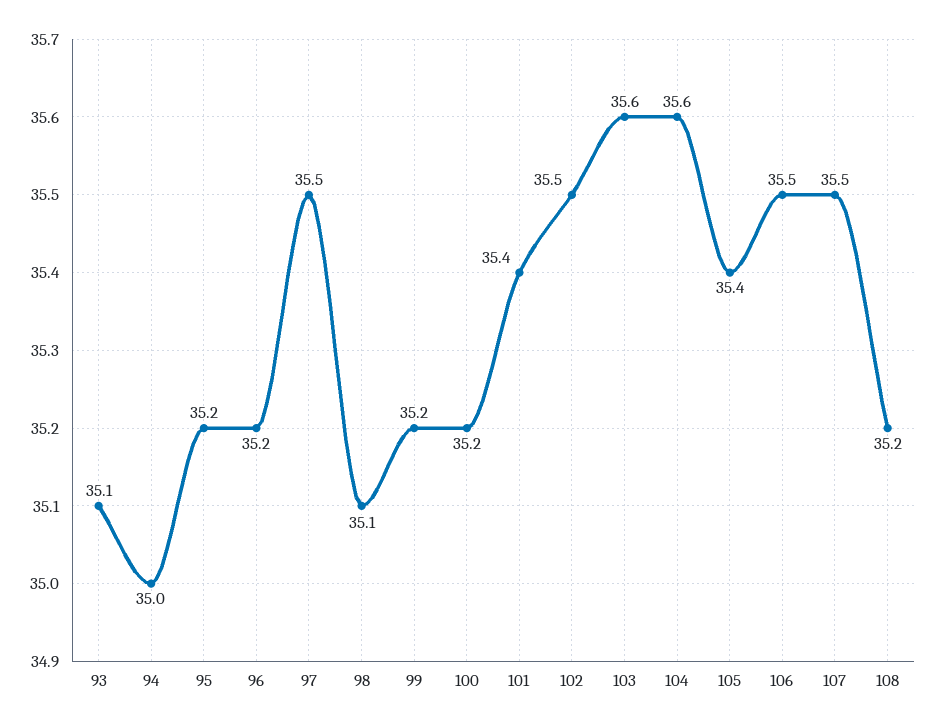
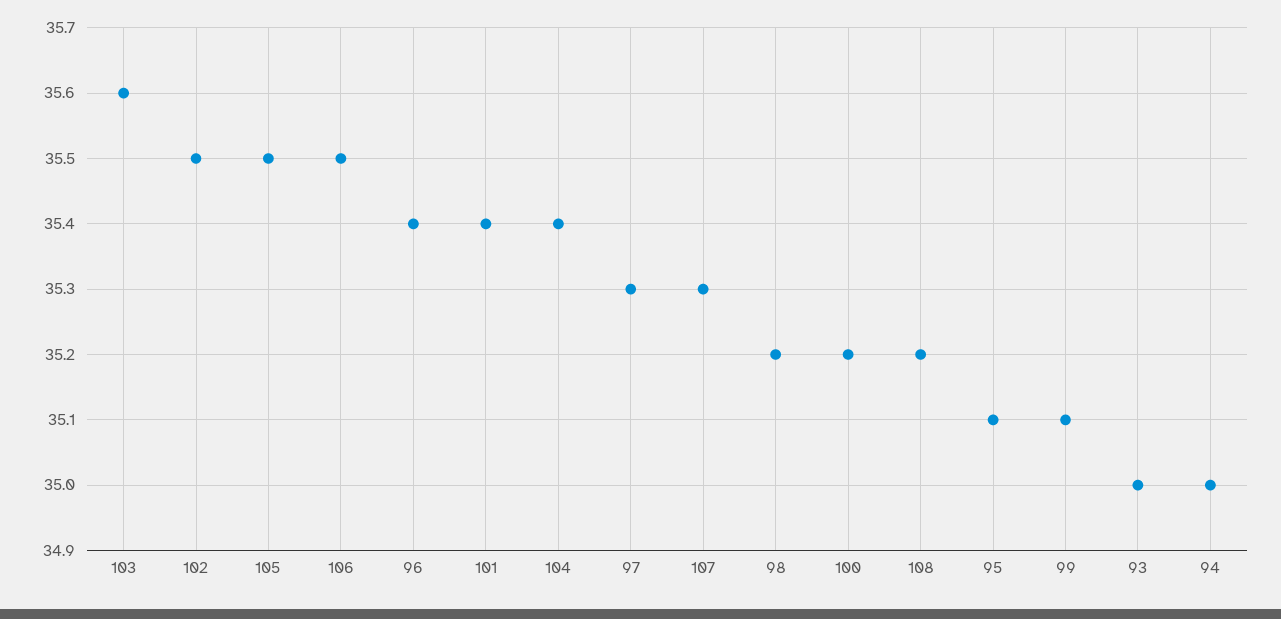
93: 35.1 -> 35
95: 35.2 -> 35.1
96: 35.2 -> 35.4
97: 35.5 -> 35.3
98: 35.1 -> 35.2
99: 35.2 -> 35.1
104: 35.6 -> 35.4
105: 35.4 -> 35.5
107: 35.5 -> 35.3

